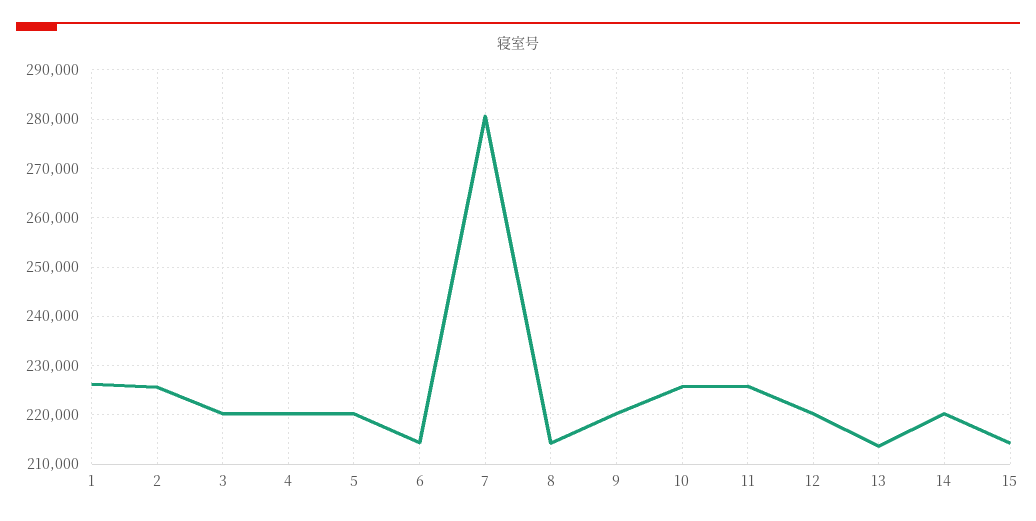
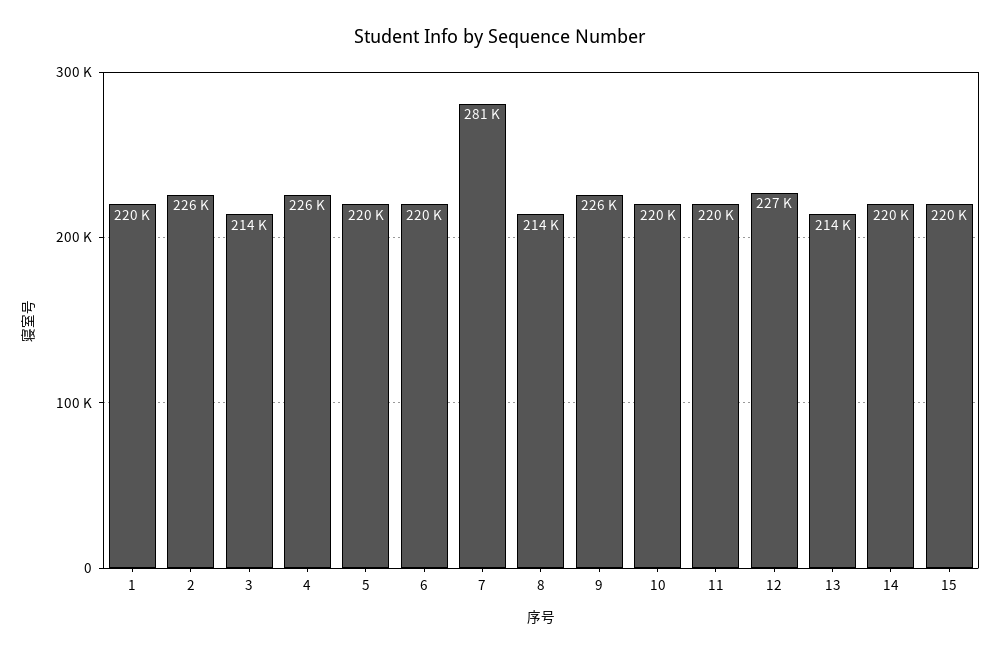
1: 226000 -> 220000
3: 220000 -> 214000
4: 220000 -> 226000
6: 214000 -> 220000
9: 220000 -> 226000
10: 226000 -> 220000
11: 226000 -> 220000
12: 220000 -> 227000
15: 214000 -> 220000

